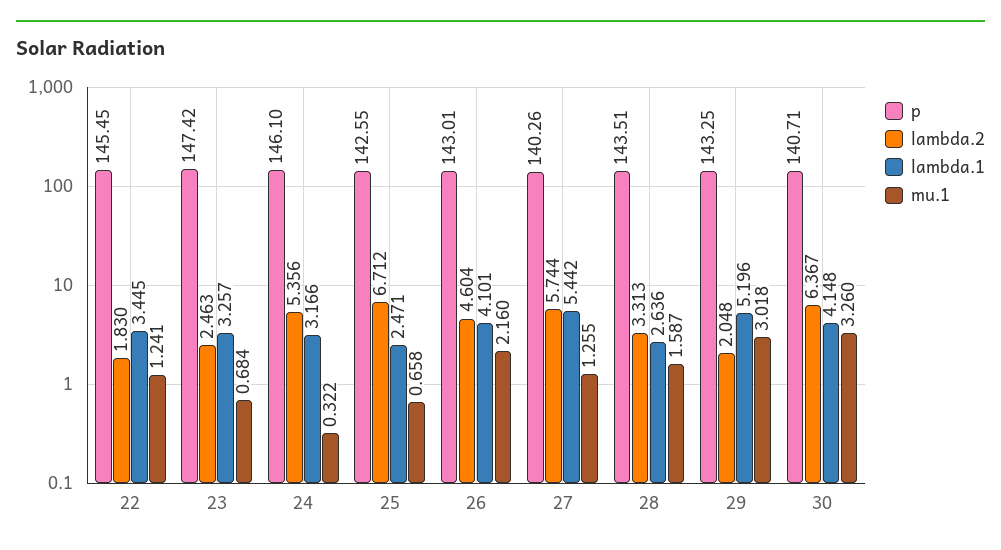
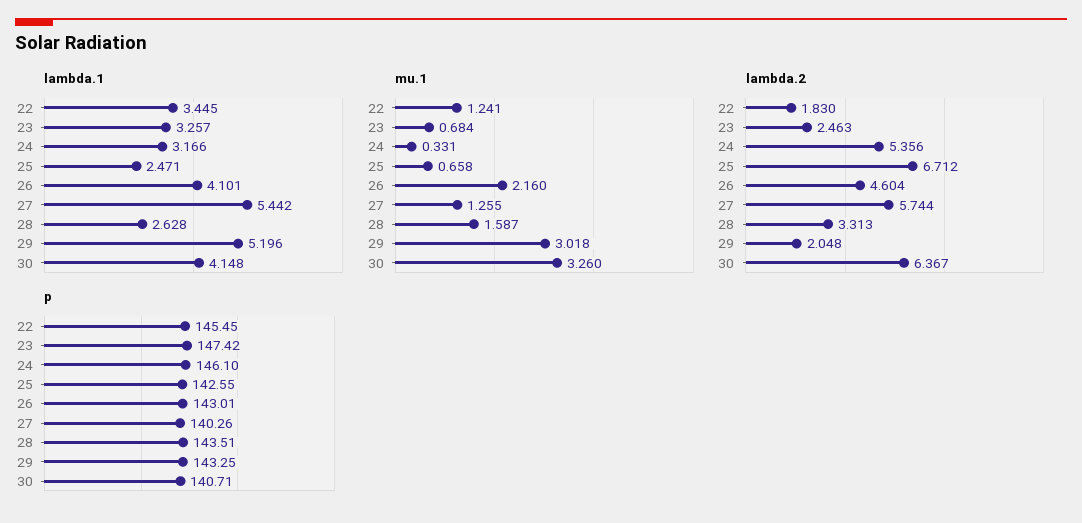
mu.1, 24: 0.322 -> 0.331
lambda.1, 28: 2.636 -> 2.628

